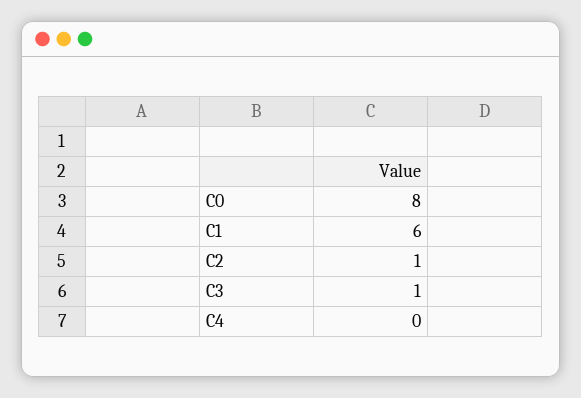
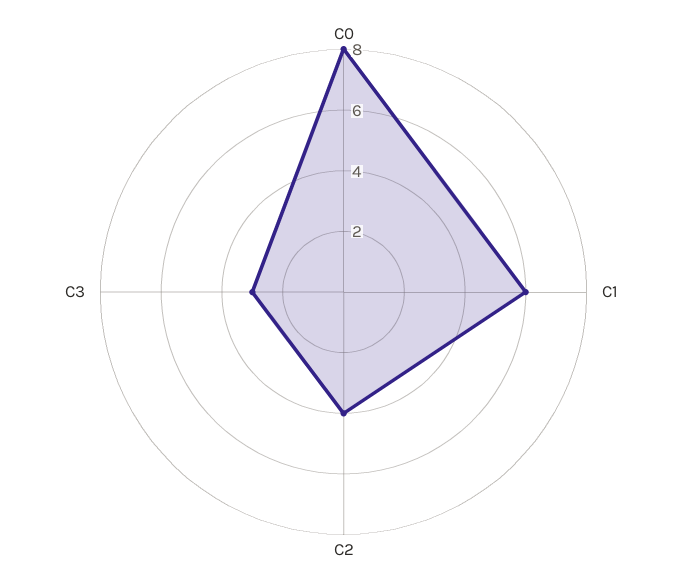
C2: 1 -> 4
C3: 1 -> 3
C4: 0 -> none

